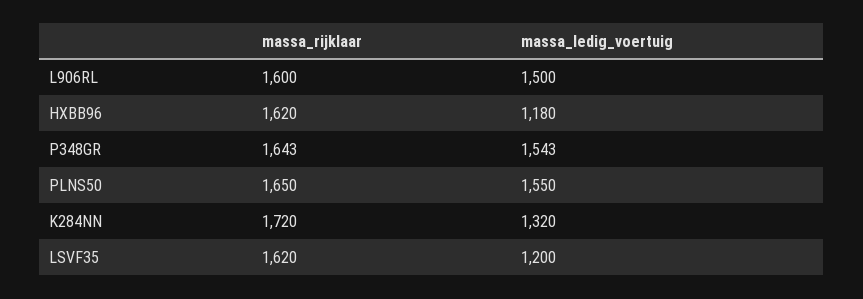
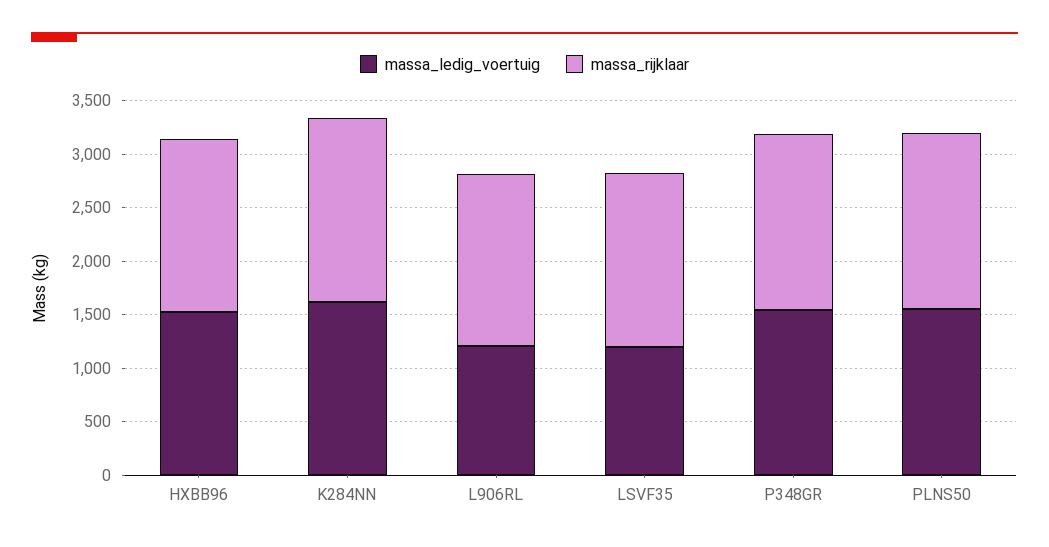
massa_ledig_voertuig, L906RL: 1500 -> 1200
massa_ledig_voertuig, HXBB96: 1180 -> 1500
massa_ledig_voertuig, K284NN: 1320 -> 1600

